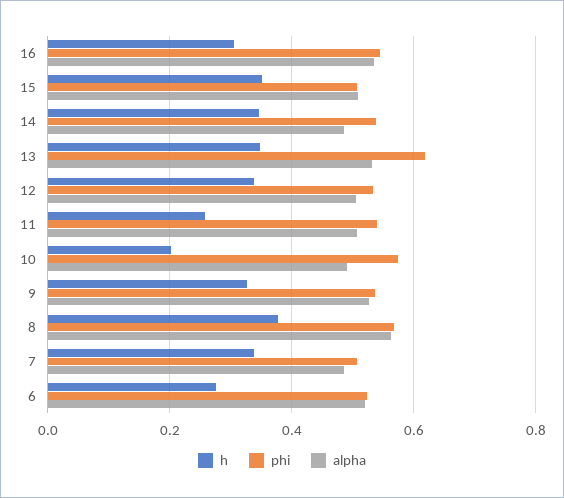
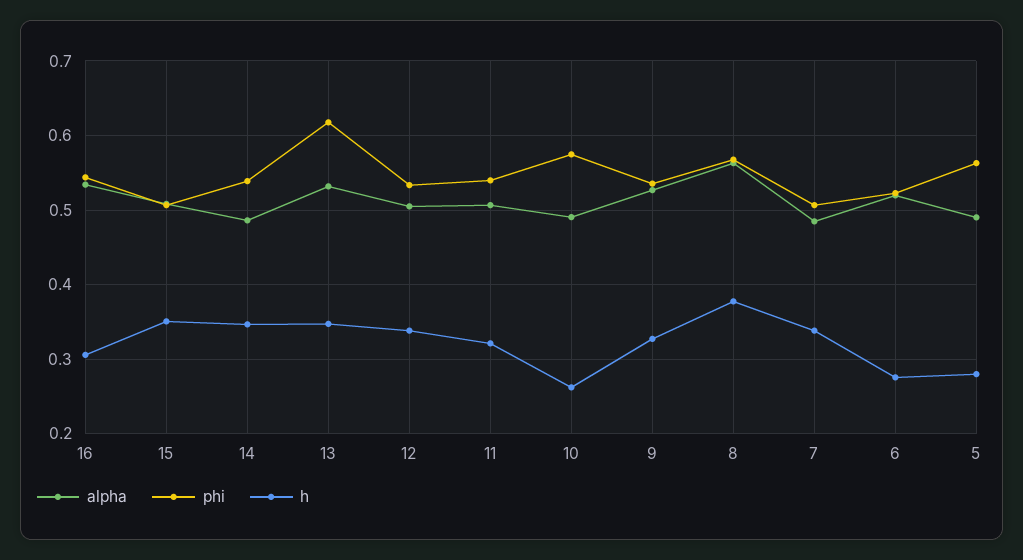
h, 11: 0.26 -> 0.32
h, 10: 0.2 -> 0.26
alpha, 5: none -> 0.49
phi, 5: none -> 0.56
h, 5: none -> 0.28

